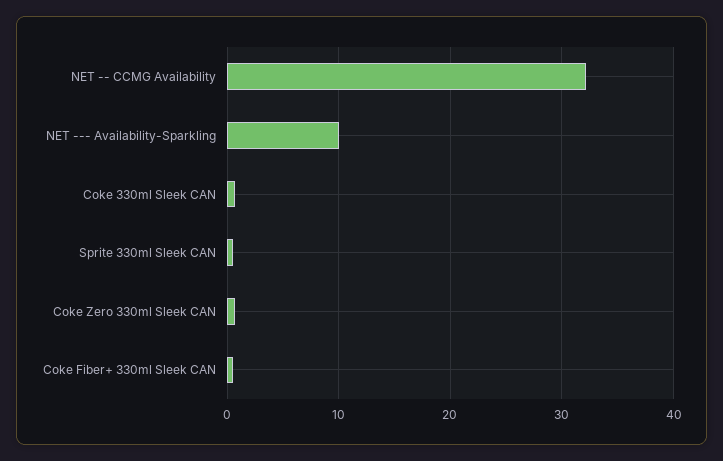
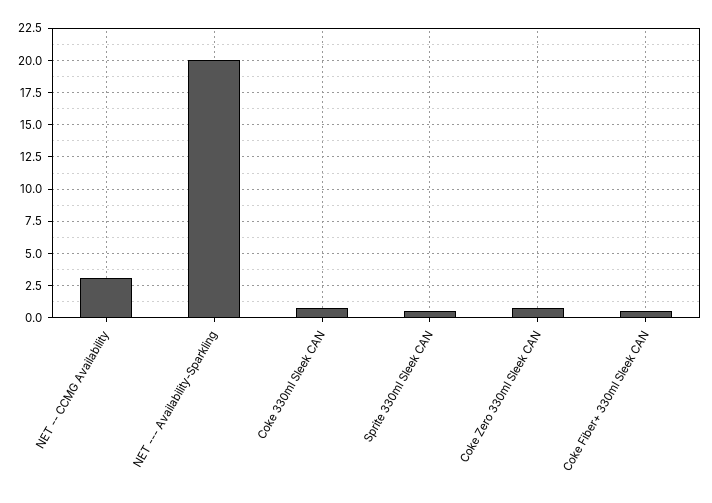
NET -- CCMG Availability: 32 -> 3
NET --- Availability-Sparkling: 10 -> 20

